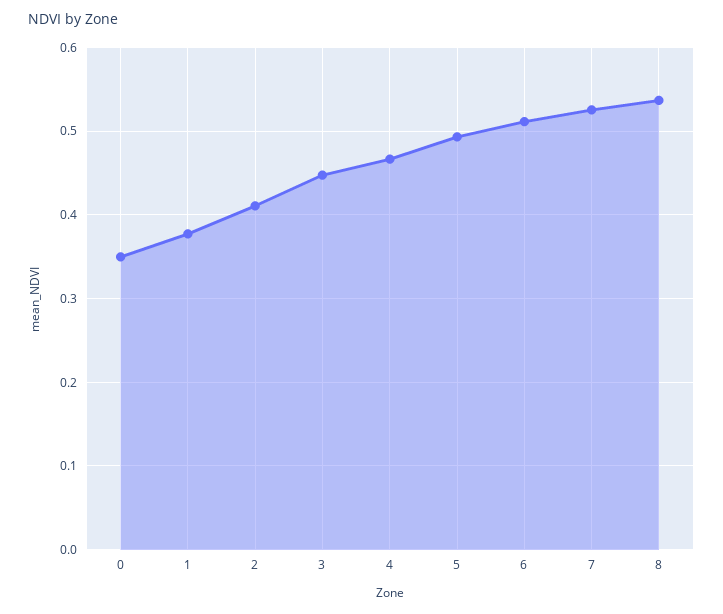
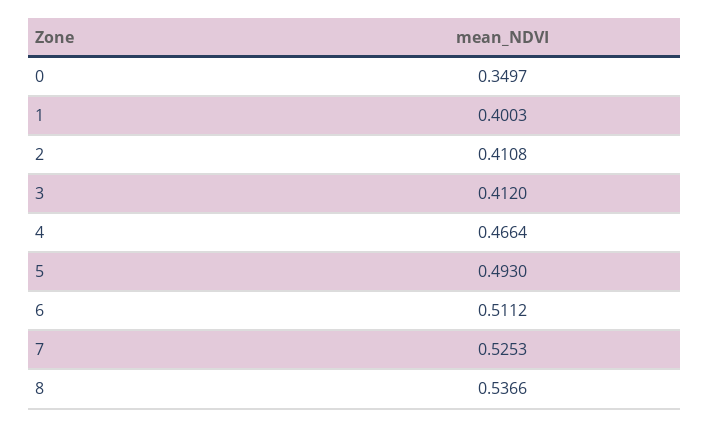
1: 0.38 -> 0.4003
3: 0.45 -> 0.412

